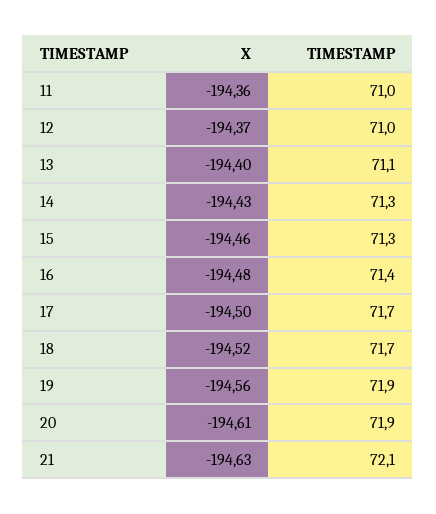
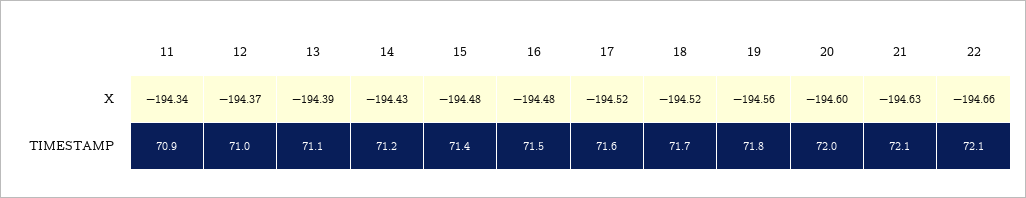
X, 11: -194.36 -> -194.34
TIMESTAMP, 11: 71 -> 70.9
X, 13: -194.4 -> -194.39
TIMESTAMP, 14: 71.3 -> 71.2
X, 15: -194.46 -> -194.48
TIMESTAMP, 15: 71.3 -> 71.4
TIMESTAMP, 16: 71.4 -> 71.5
X, 17: -194.5 -> -194.52
TIMESTAMP, 17: 71.7 -> 71.6
TIMESTAMP, 19: 71.9 -> 71.8
X, 20: -194.61 -> -194.6
TIMESTAMP, 20: 71.9 -> 72
X, 22: none -> -194.66
TIMESTAMP, 22: none -> 72.1

